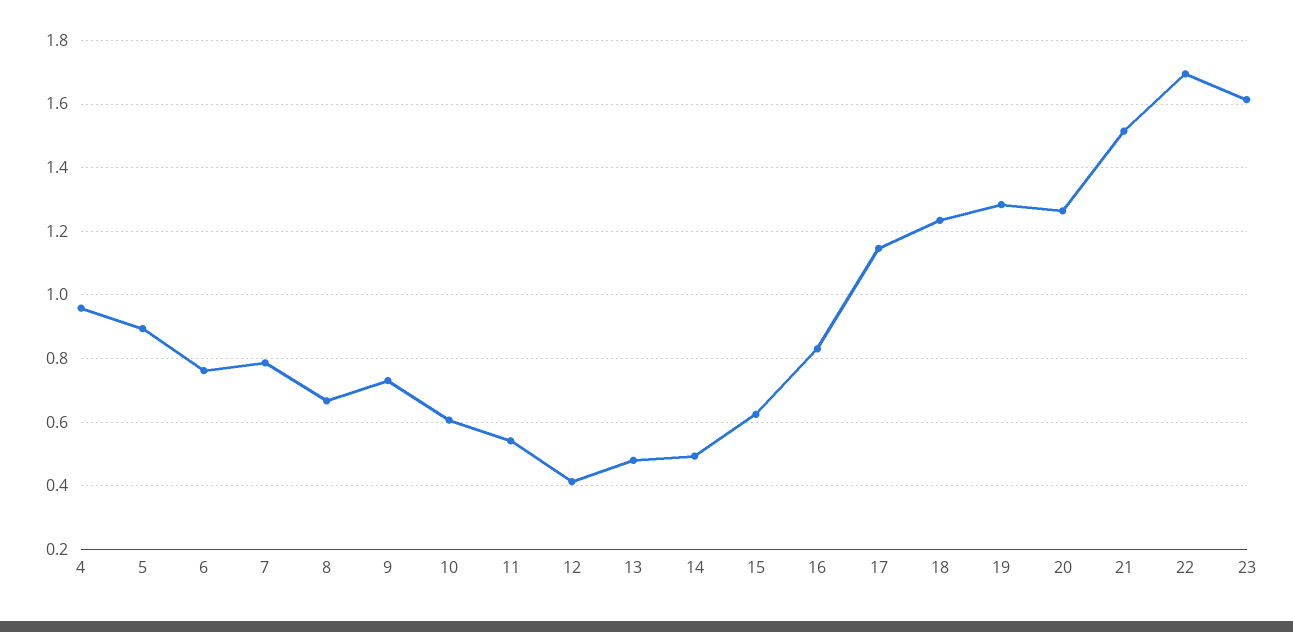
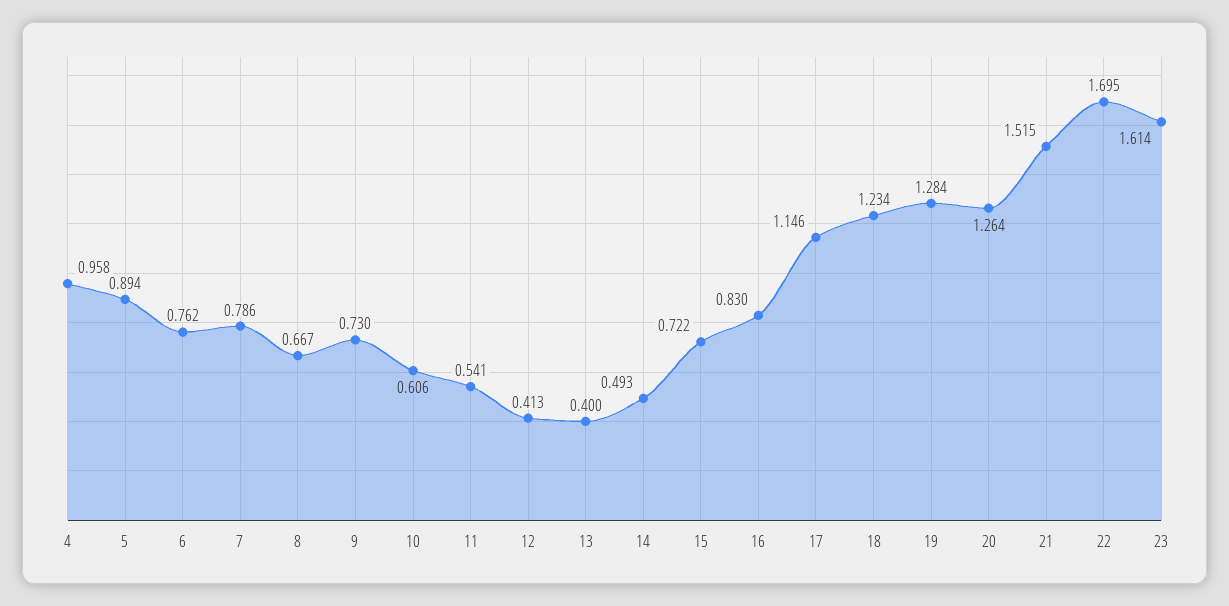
13: 0.48 -> 0.4
15: 0.62 -> 0.722

